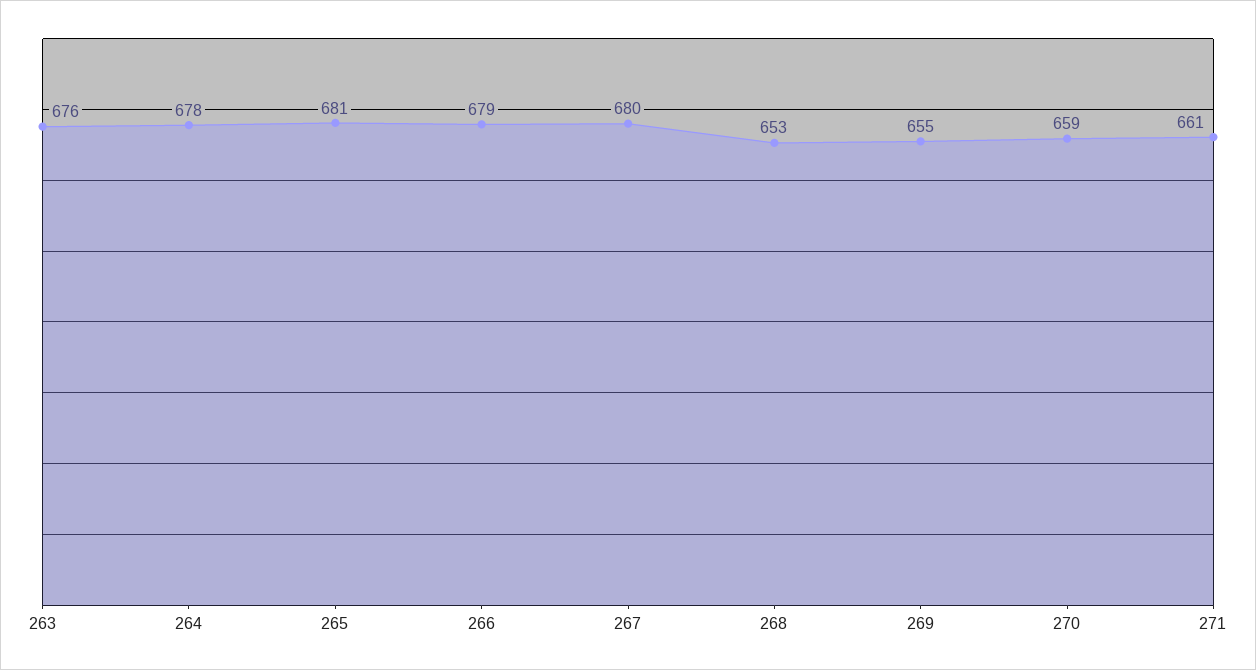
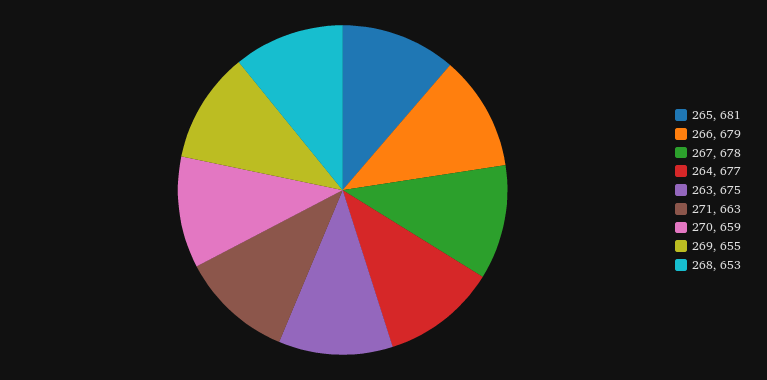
263: 676 -> 675
264: 678 -> 677
267: 680 -> 678
271: 661 -> 663

